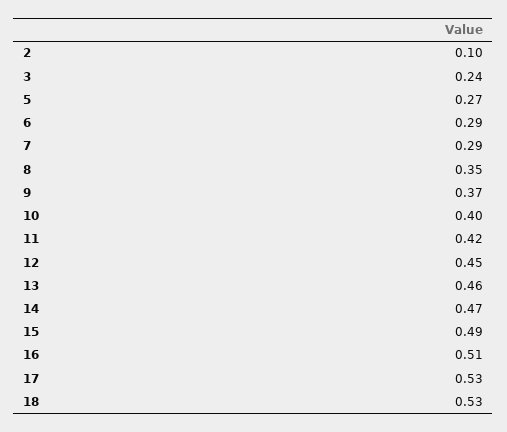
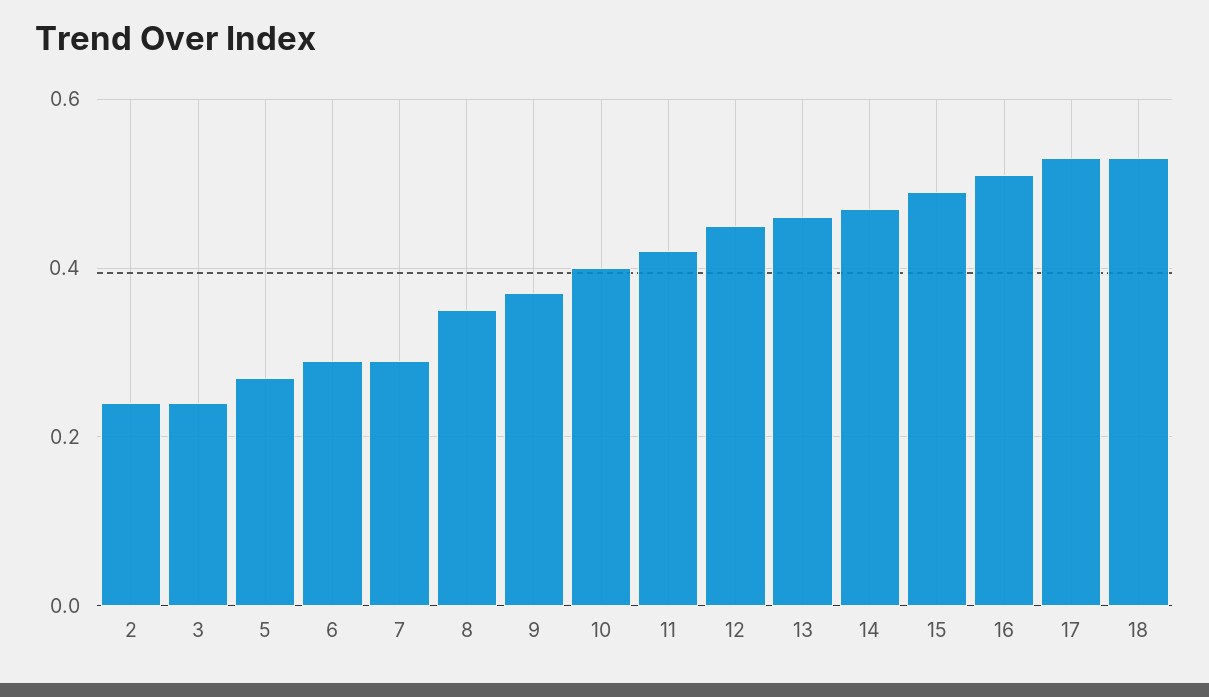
2: 0.1 -> 0.25

